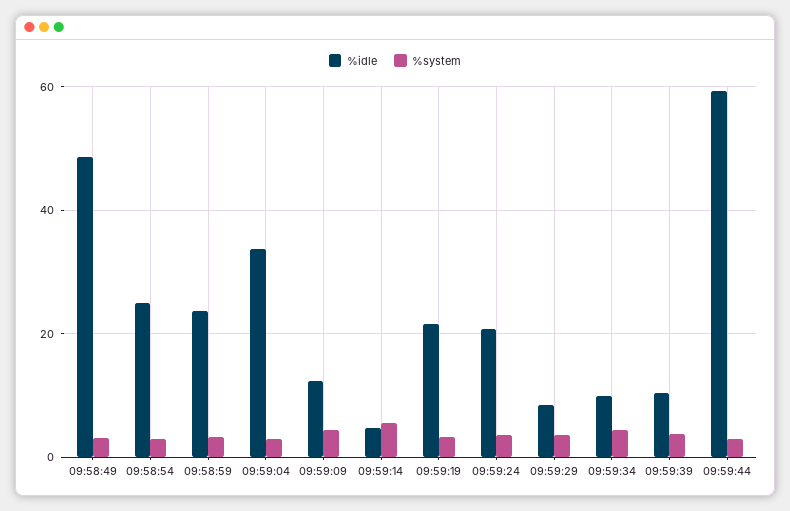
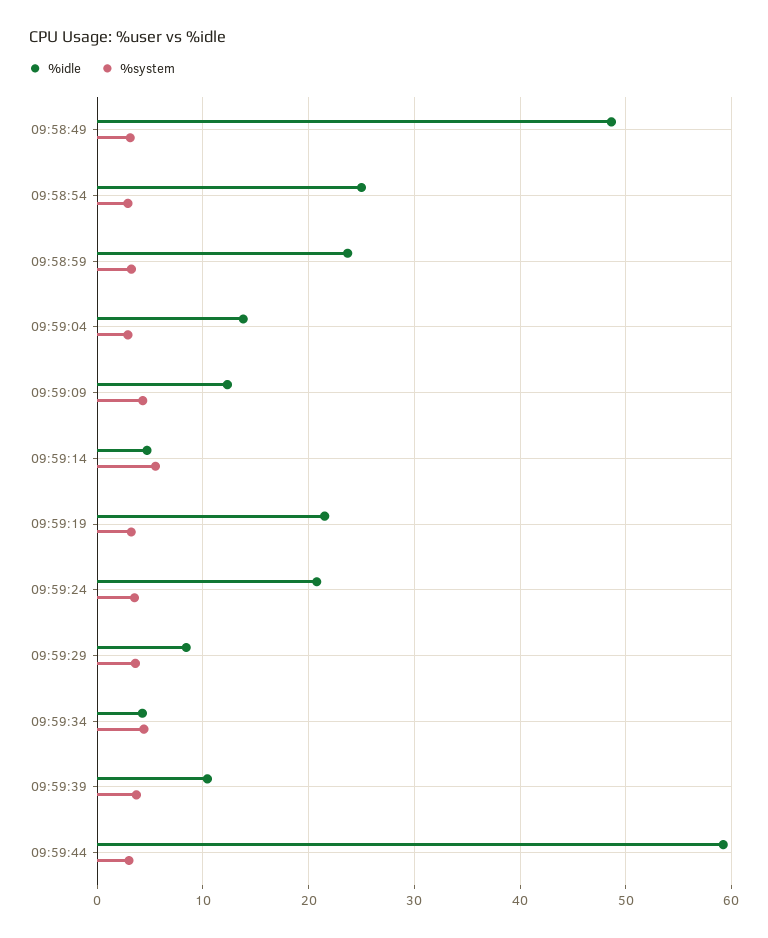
%idle, 09:59:04: 34 -> 14
%idle, 09:59:34: 10 -> 4

